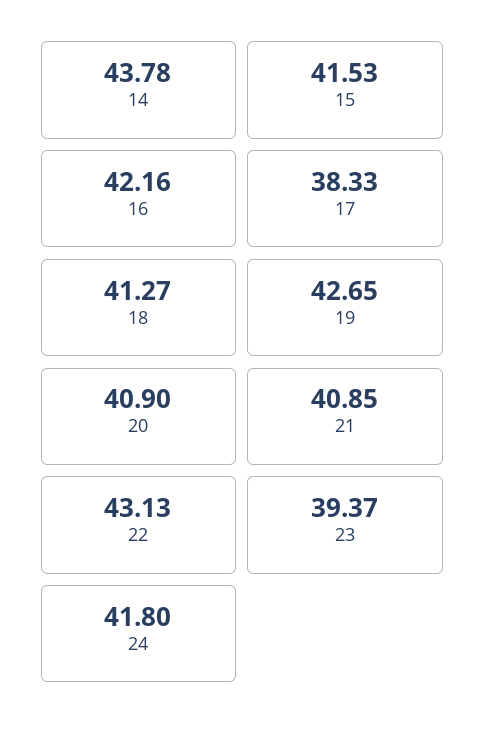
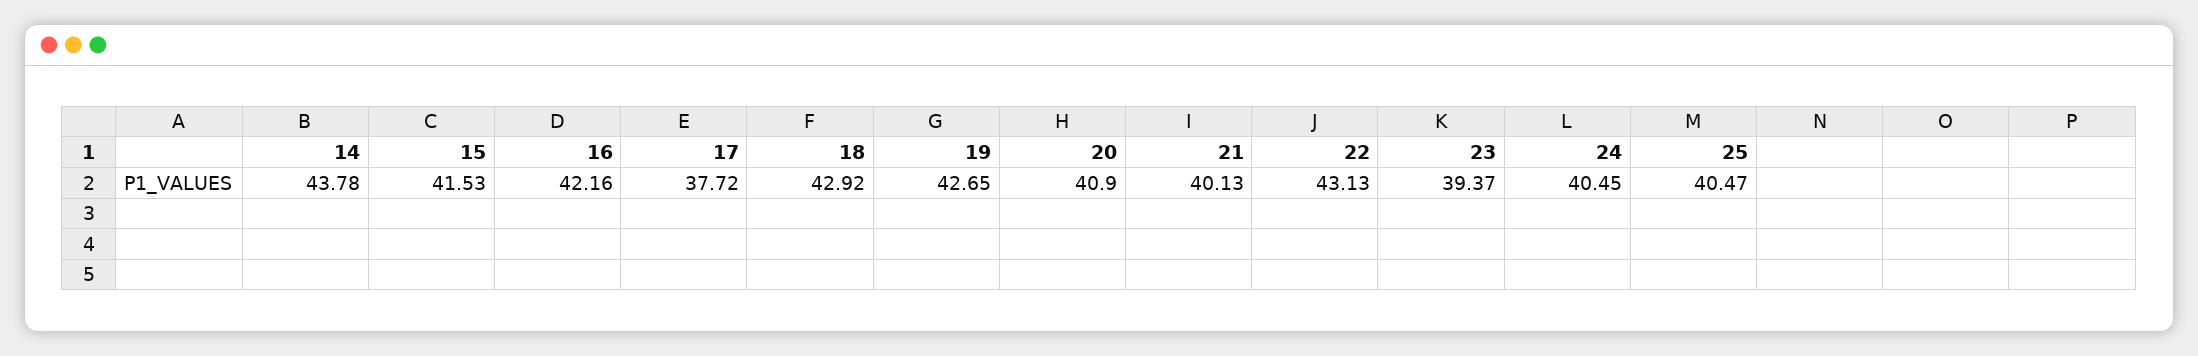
17: 38.33 -> 37.72
18: 41.27 -> 42.92
21: 40.85 -> 40.13
24: 41.8 -> 40.45
25: none -> 40.47

